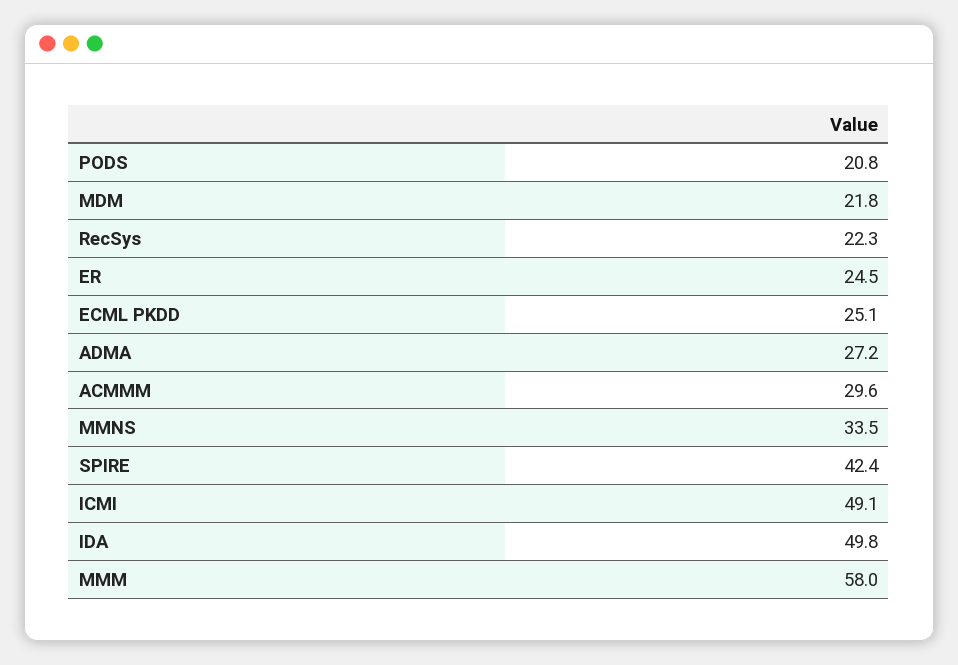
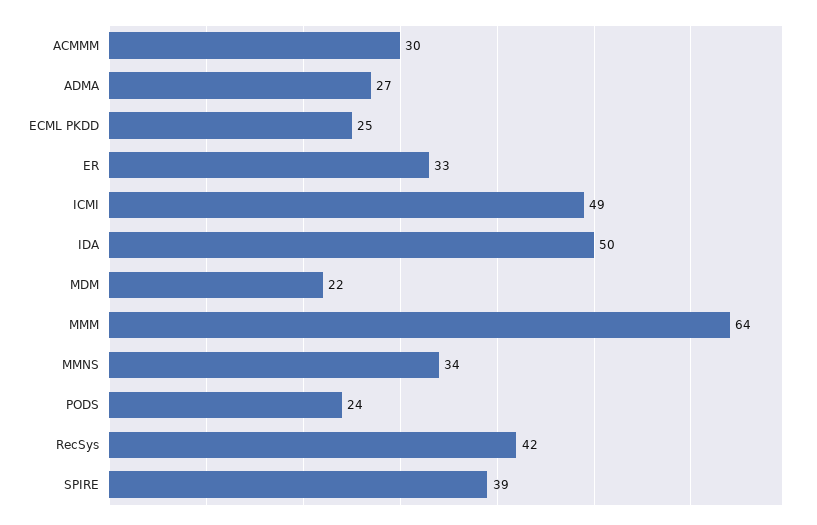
PODS: 20.8 -> 24
RecSys: 22.3 -> 42
ER: 24.5 -> 33
SPIRE: 42.4 -> 39
MMM: 58 -> 64

